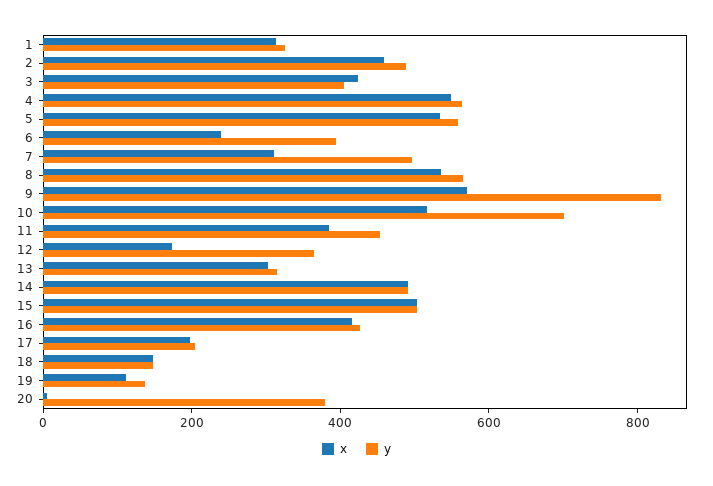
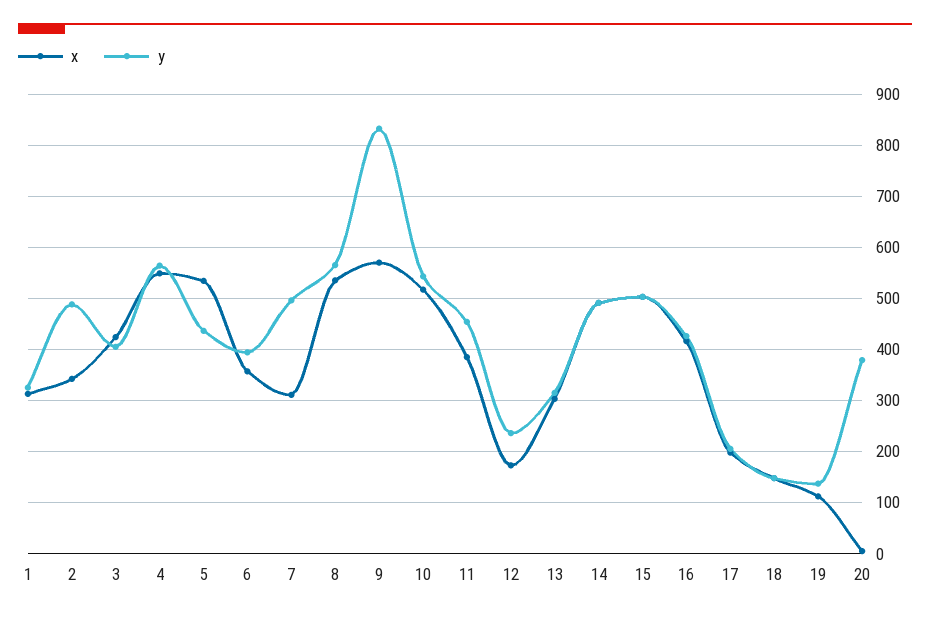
x, 2: 450 -> 340
y, 5: 550 -> 440
x, 6: 250 -> 360
y, 10: 700 -> 540
y, 12: 350 -> 240

